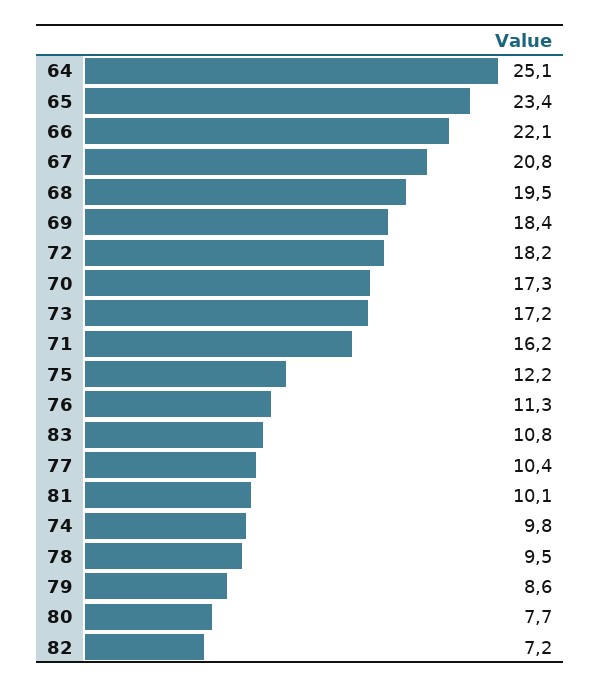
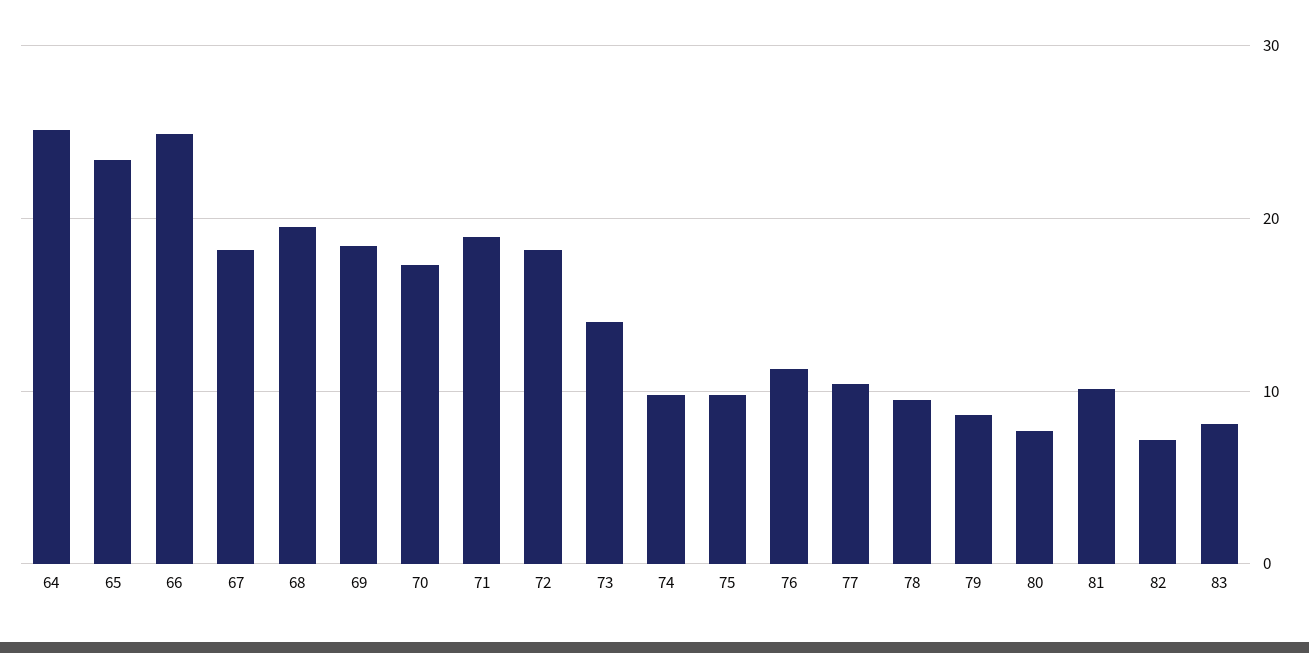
66: 22.1 -> 25
67: 20.8 -> 18
73: 17.2 -> 14
71: 16.2 -> 19
75: 12.2 -> 10
83: 10.8 -> 8

